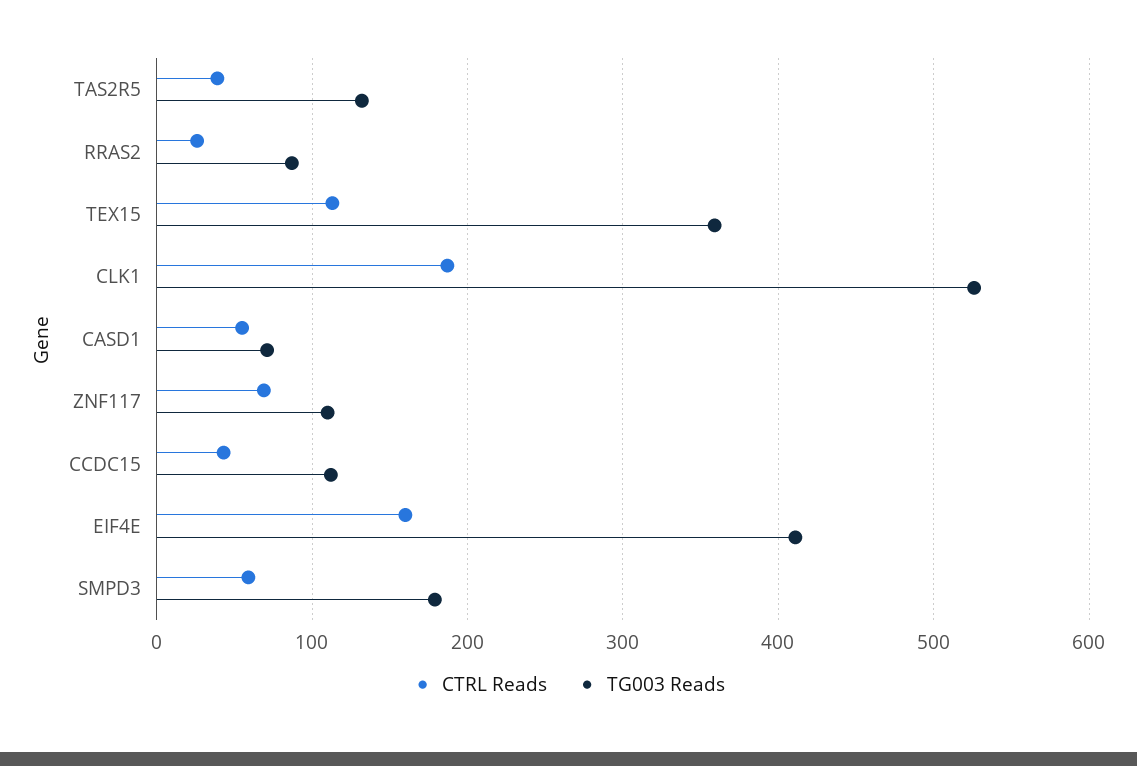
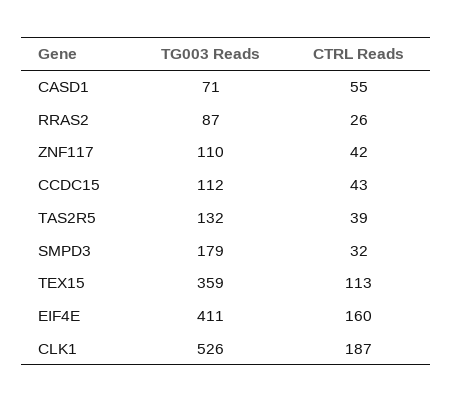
CTRL Reads, ZNF117: 70 -> 42
CTRL Reads, SMPD3: 60 -> 32

